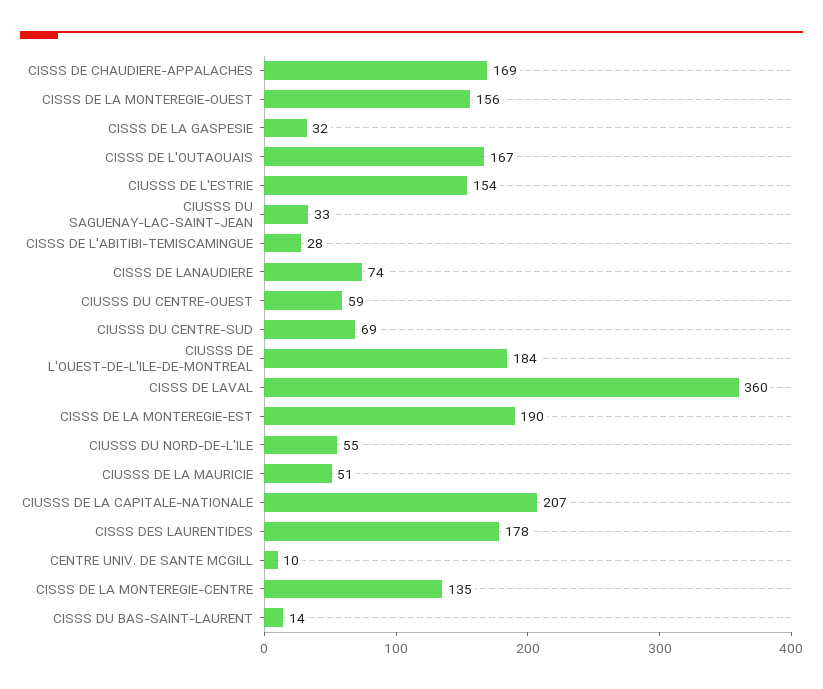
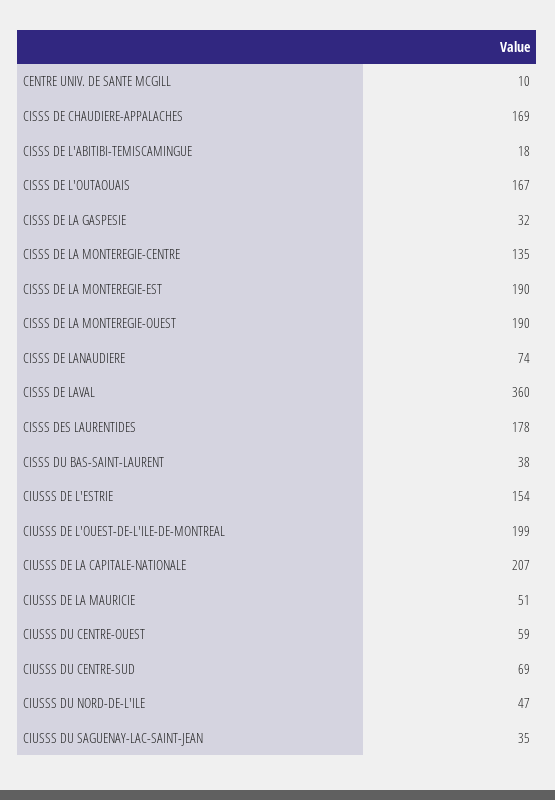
CISSS DE LA MONTEREGIE-OUEST: 156 -> 190
CIUSSS DU SAGUENAY-LAC-SAINT-JEAN: 33 -> 35
CISSS DE L'ABITIBI-TEMISCAMINGUE: 28 -> 18
CIUSSS DE L'OUEST-DE-L'ILE-DE-MONTREAL: 184 -> 199
CIUSSS DU NORD-DE-L'ILE: 55 -> 47
CISSS DU BAS-SAINT-LAURENT: 14 -> 38

